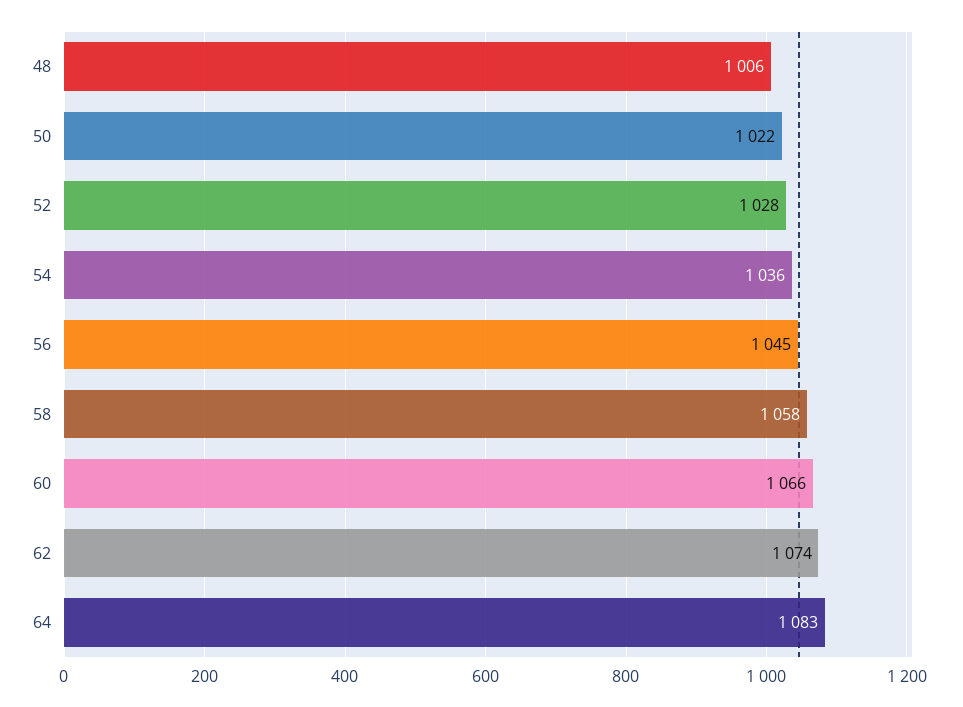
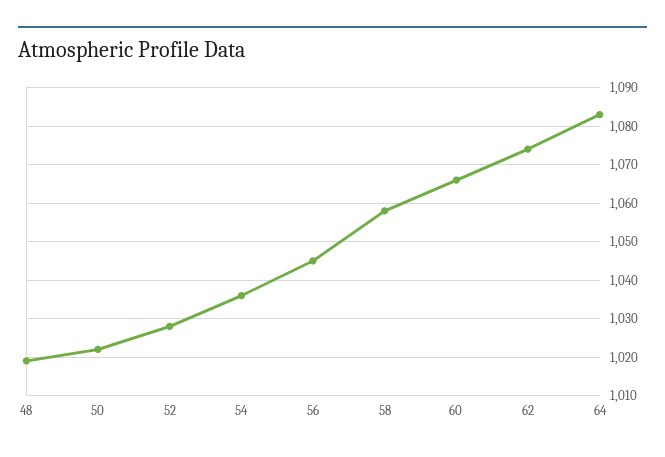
48: 1006 -> 1020

